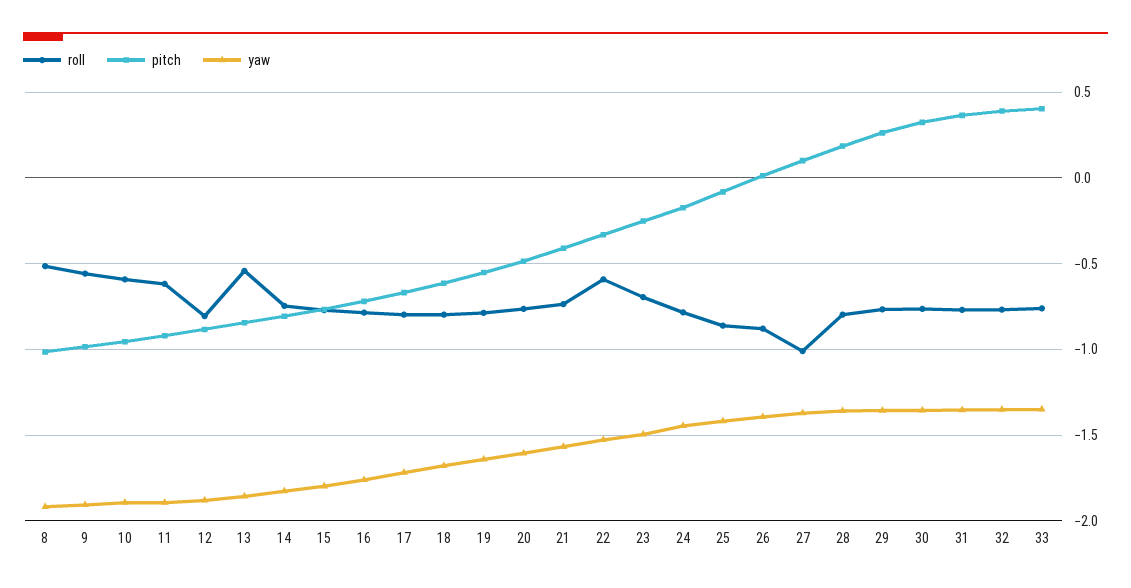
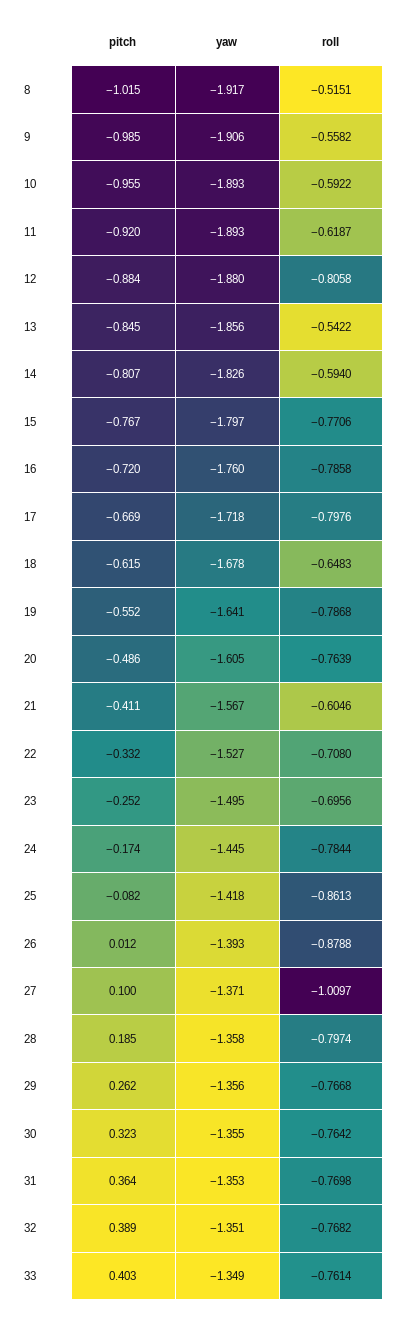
roll, 14: -0.75 -> -0.594
roll, 18: -0.8 -> -0.6483
roll, 21: -0.75 -> -0.6046
roll, 22: -0.6 -> -0.708

